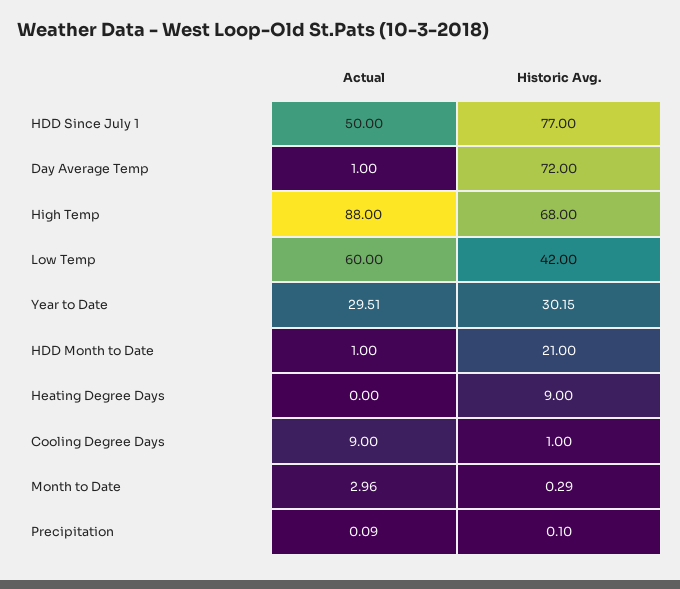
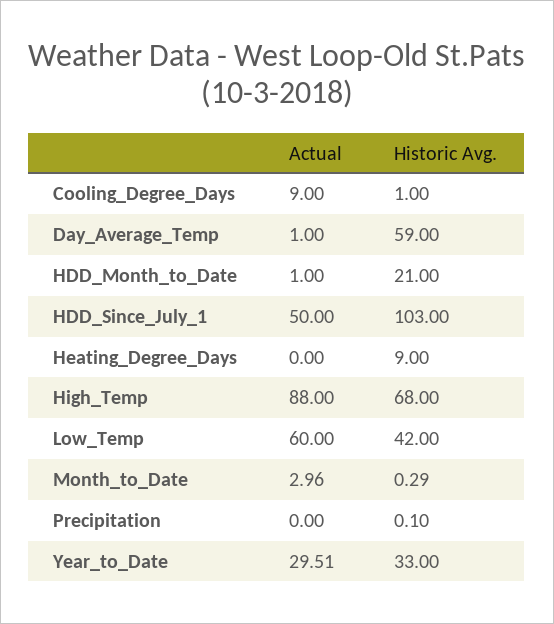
Historic Avg., HDD Since July 1: 77 -> 103
Historic Avg., Day Average Temp: 72 -> 59
Historic Avg., Year to Date: 30.15 -> 33
Actual, Precipitation: 0.09 -> 0

